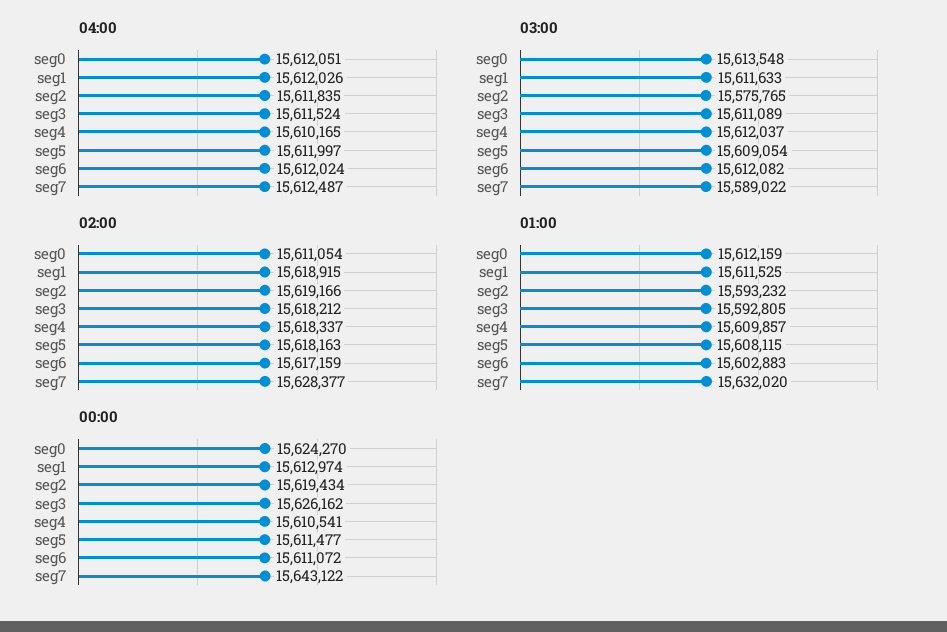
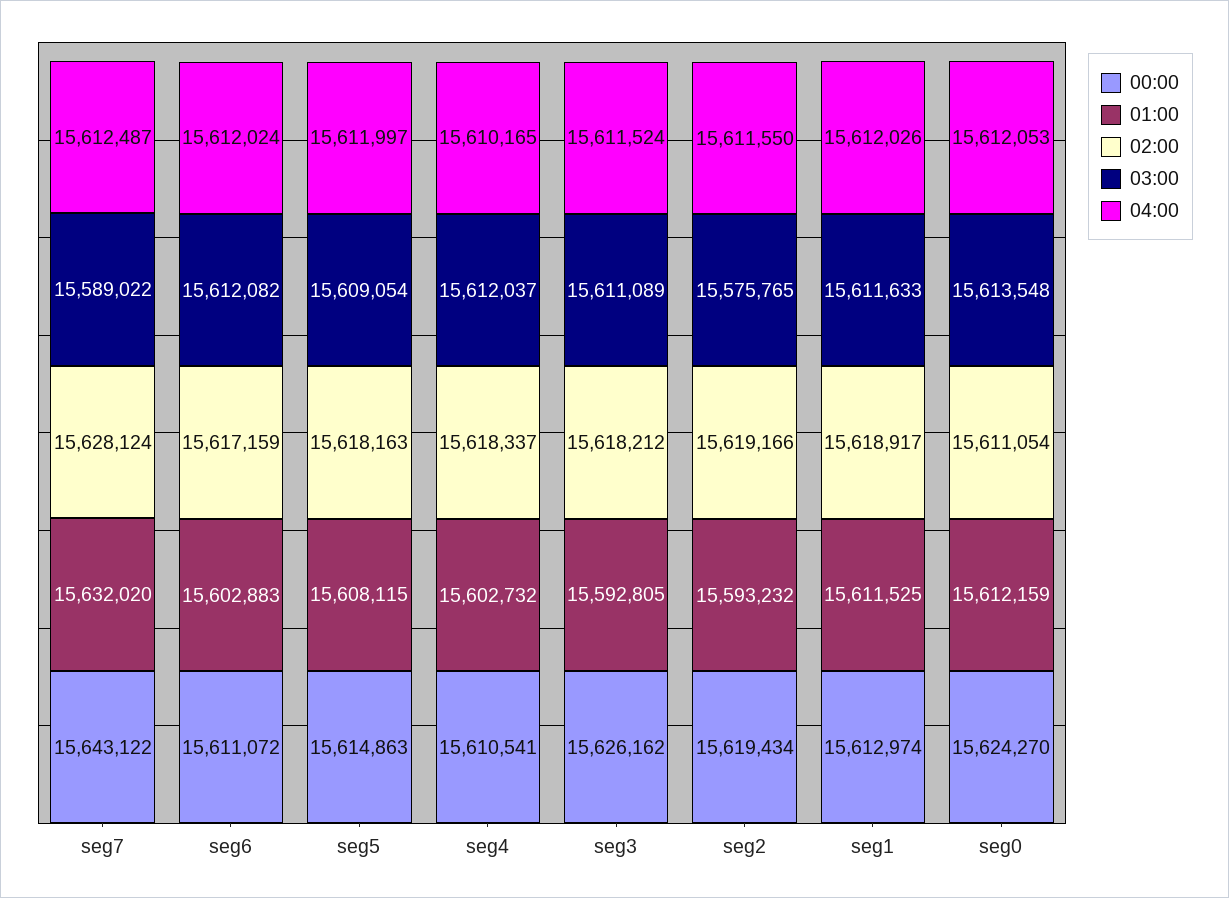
04:00, seg0: 15612051 -> 15612053
04:00, seg2: 15611835 -> 15611550
02:00, seg1: 15618915 -> 15618917
02:00, seg7: 15628377 -> 15628124
01:00, seg4: 15609857 -> 15602732
00:00, seg5: 15611477 -> 15614863

